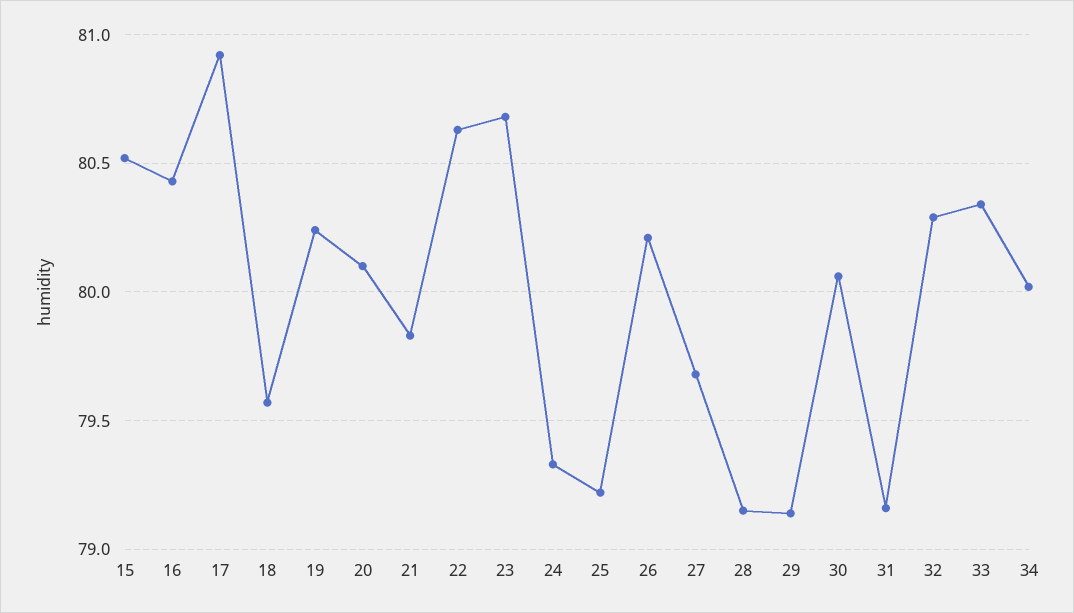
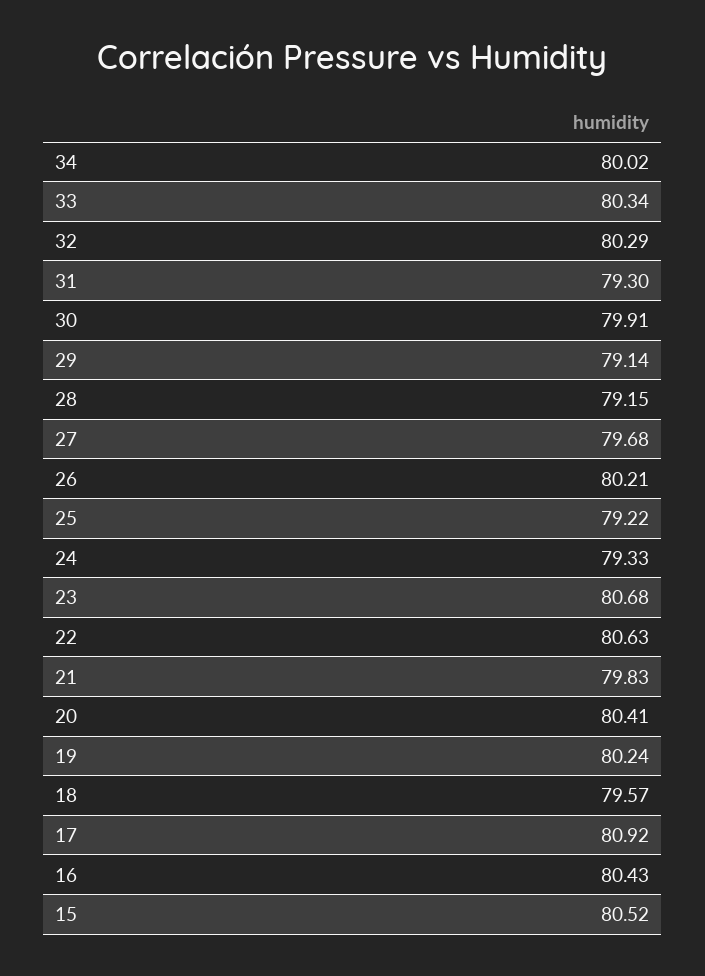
20: 80.1 -> 80.41
30: 80.05 -> 79.91
31: 79.15 -> 79.3

